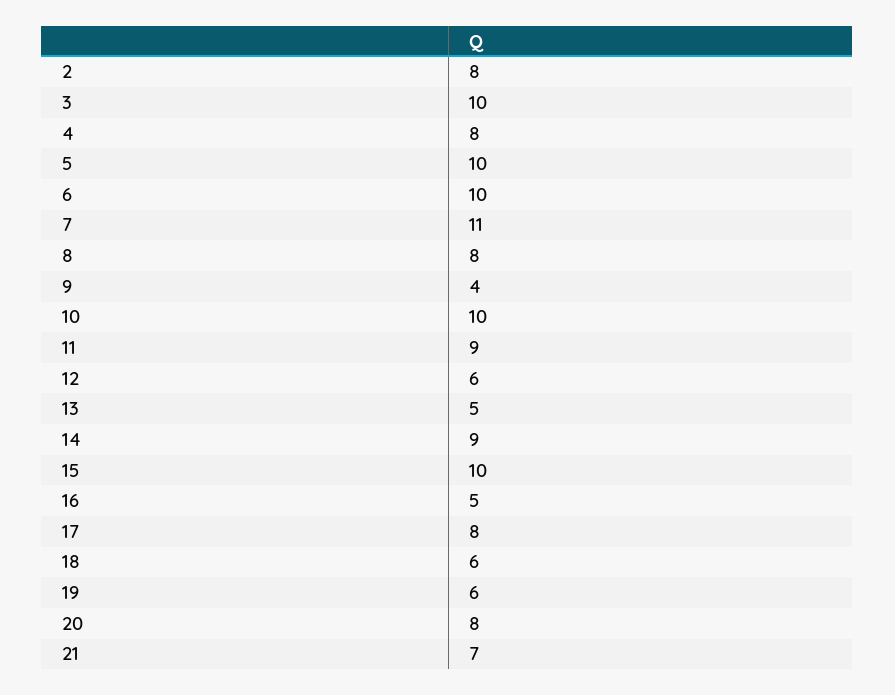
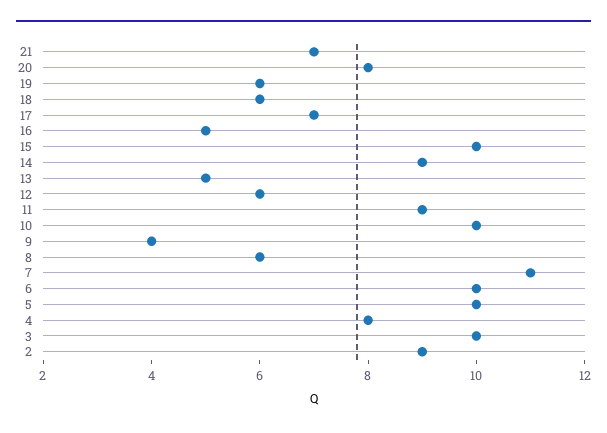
2: 8 -> 9
8: 8 -> 6
17: 8 -> 7

